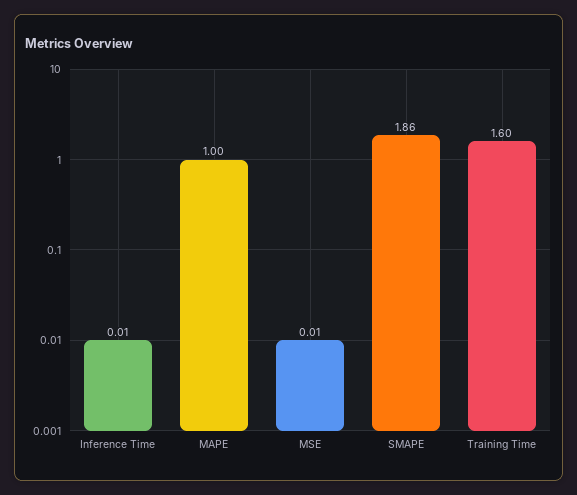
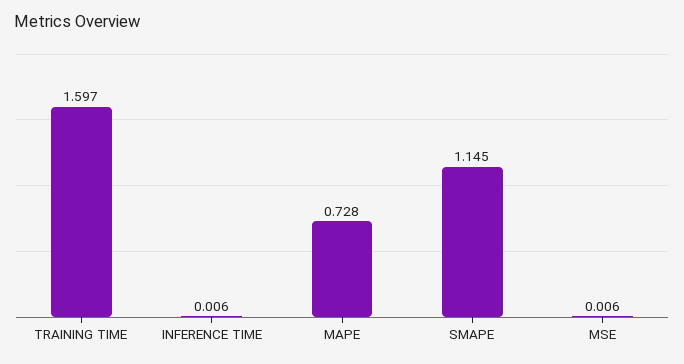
MAPE: 1 -> 0.728
SMAPE: 1.86 -> 1.145

